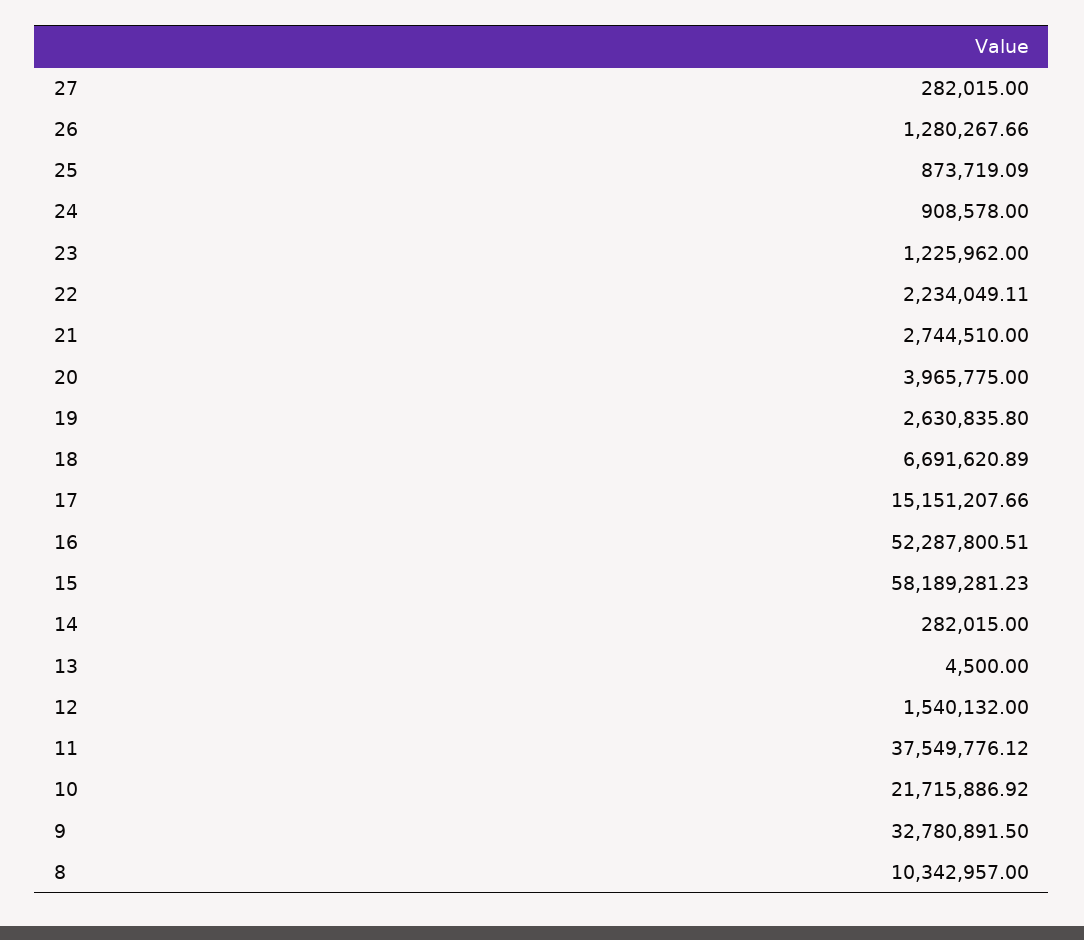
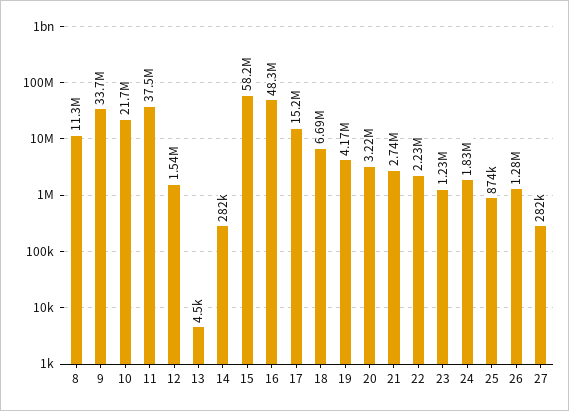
24: 908578 -> 1830000
20: 3965775 -> 3220000
19: 2630835.8 -> 4170000
16: 52287800.51 -> 48300000
9: 32780891.5 -> 33700000
8: 10342957 -> 11300000

